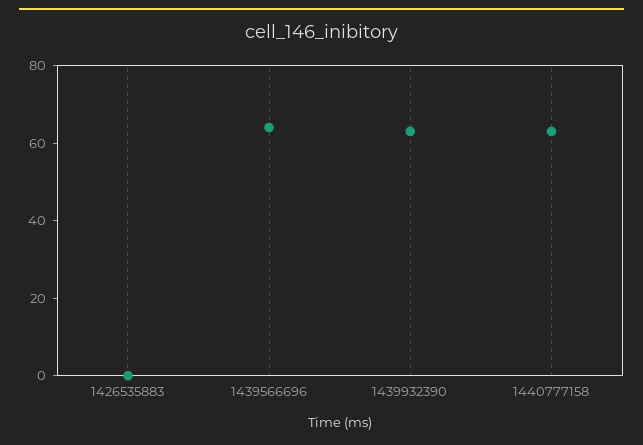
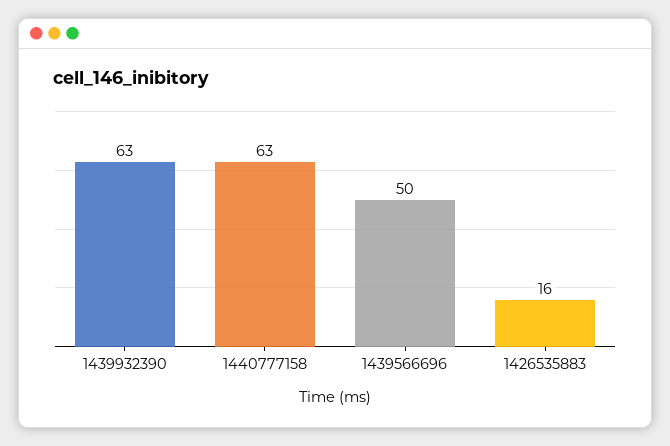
1426535883: 0 -> 16
1439566696: 65 -> 50

